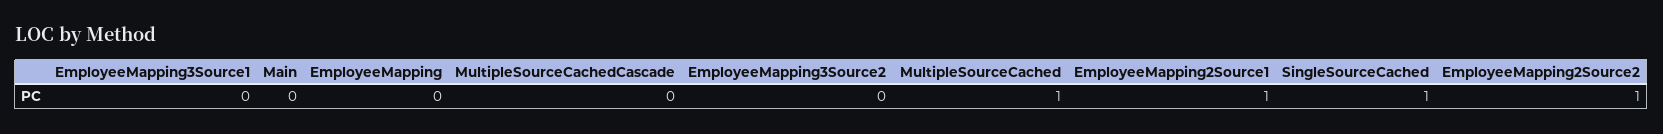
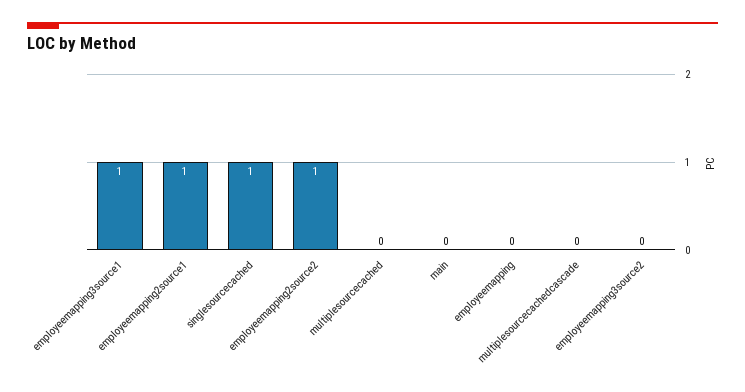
EmployeeMapping3Source1: 0 -> 1
MultipleSourceCached: 1 -> 0

